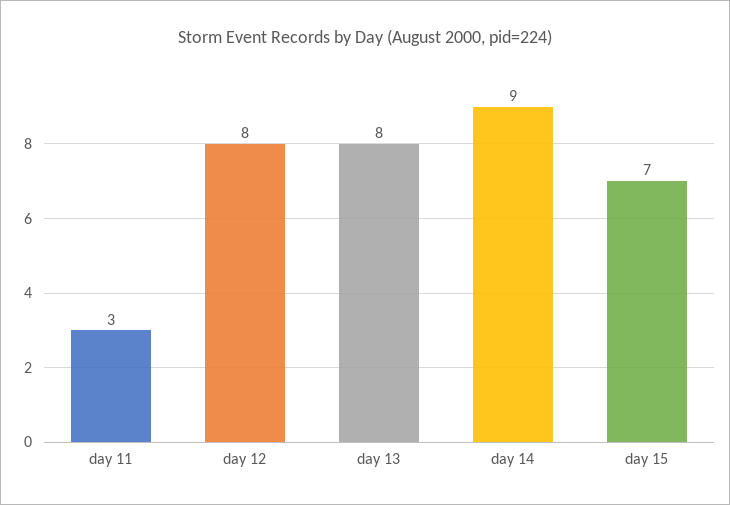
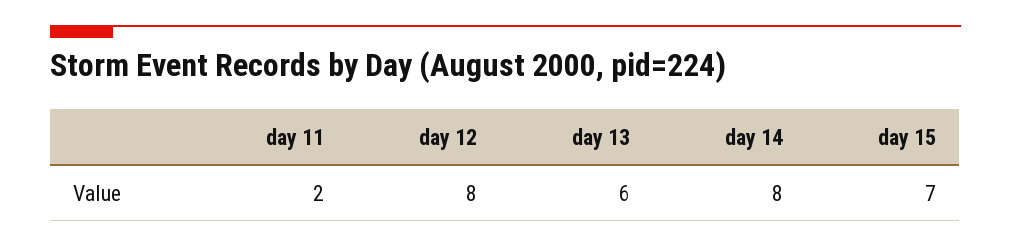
day 11: 3 -> 2
day 13: 8 -> 6
day 14: 9 -> 8

